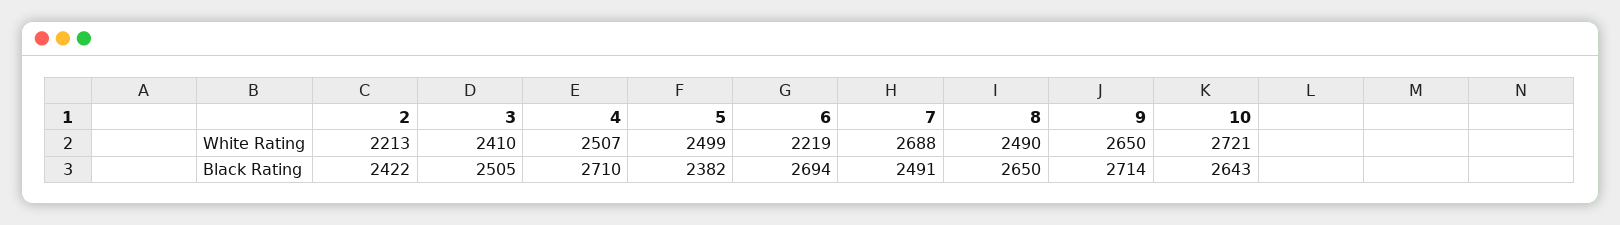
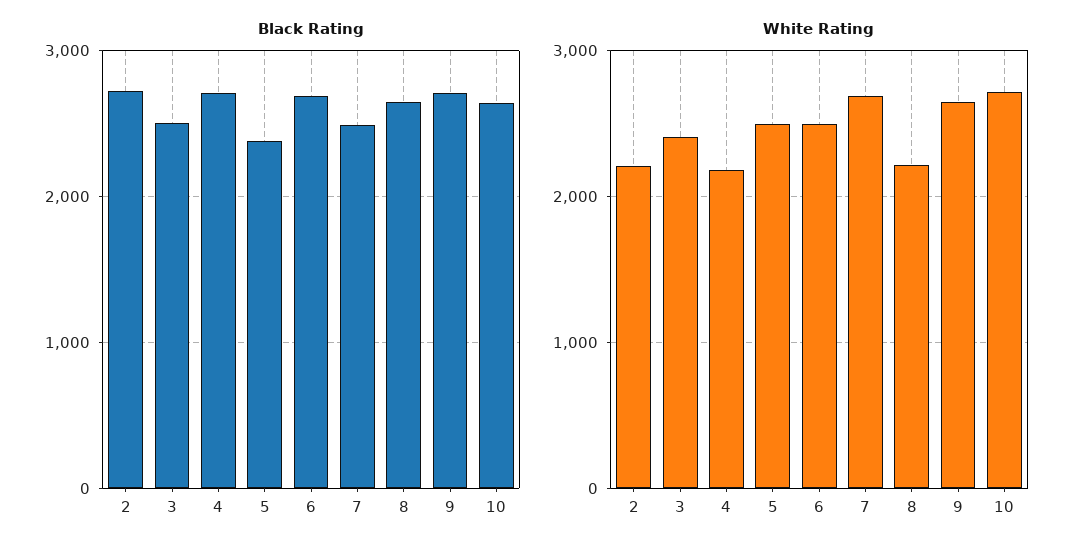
White Rating, 4: 2507 -> 2200
White Rating, 6: 2219 -> 2500
White Rating, 8: 2490 -> 2200
Black Rating, 2: 2422 -> 2700

